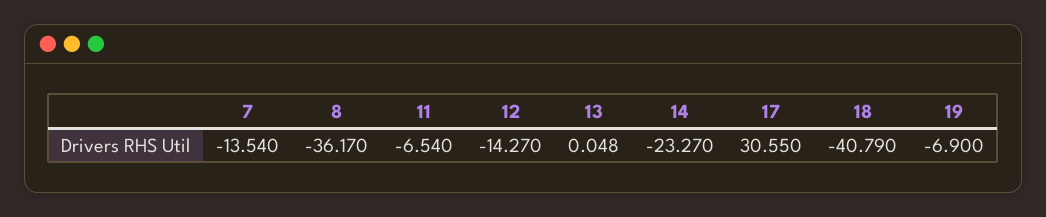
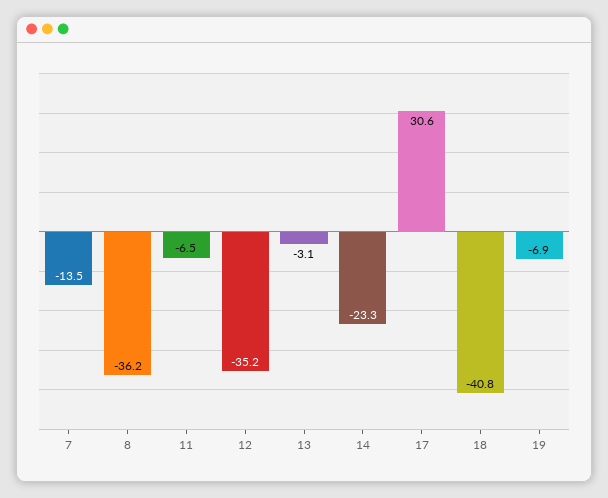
12: -14.27 -> -35.2
13: 0.048 -> -3.1

